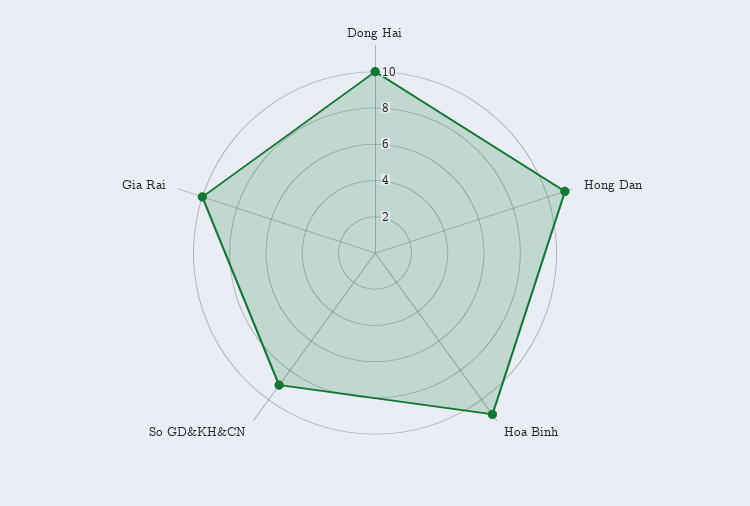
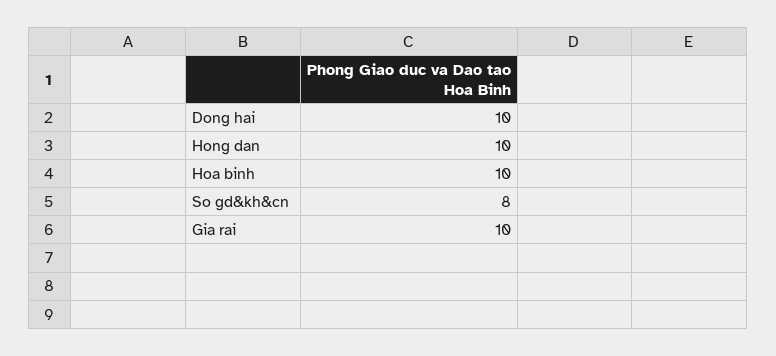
Hong Dan: 11 -> 10
Hoa Binh: 11 -> 10
So GD&KH&CN: 9 -> 8

